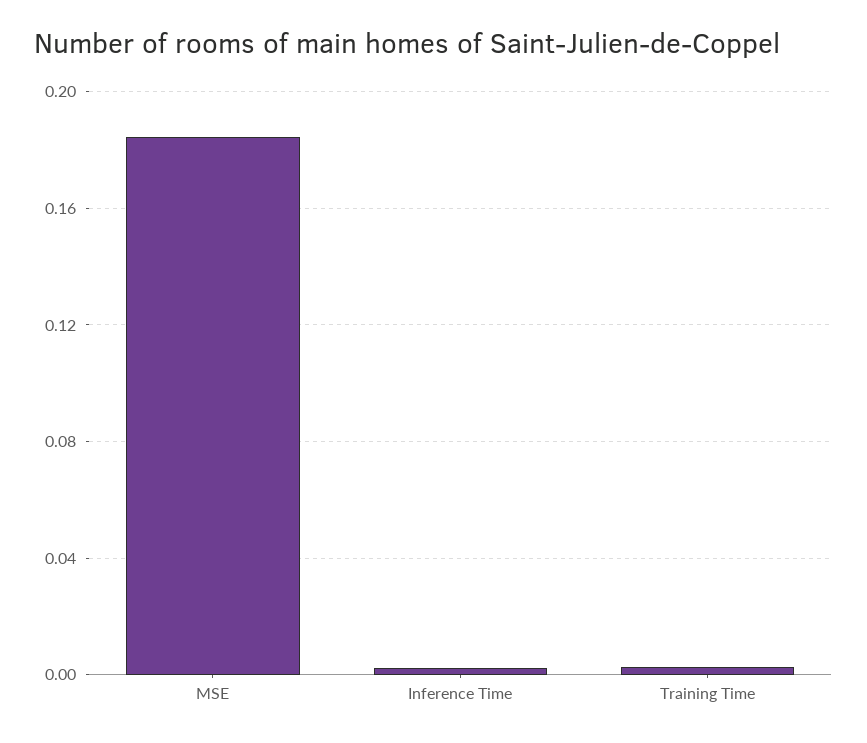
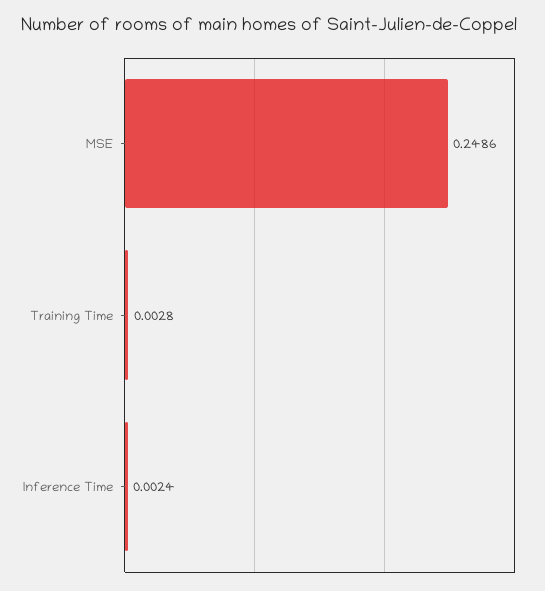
MSE: 0.185 -> 0.2486

